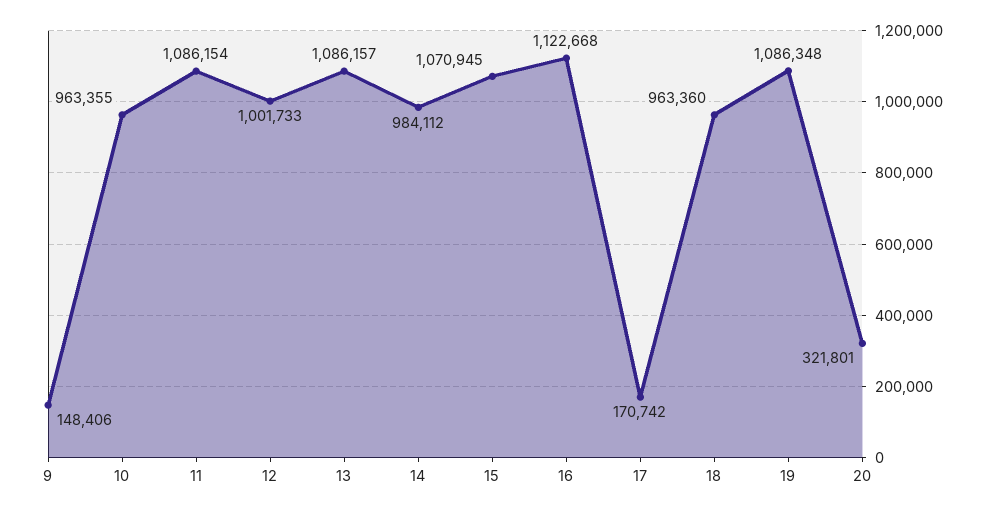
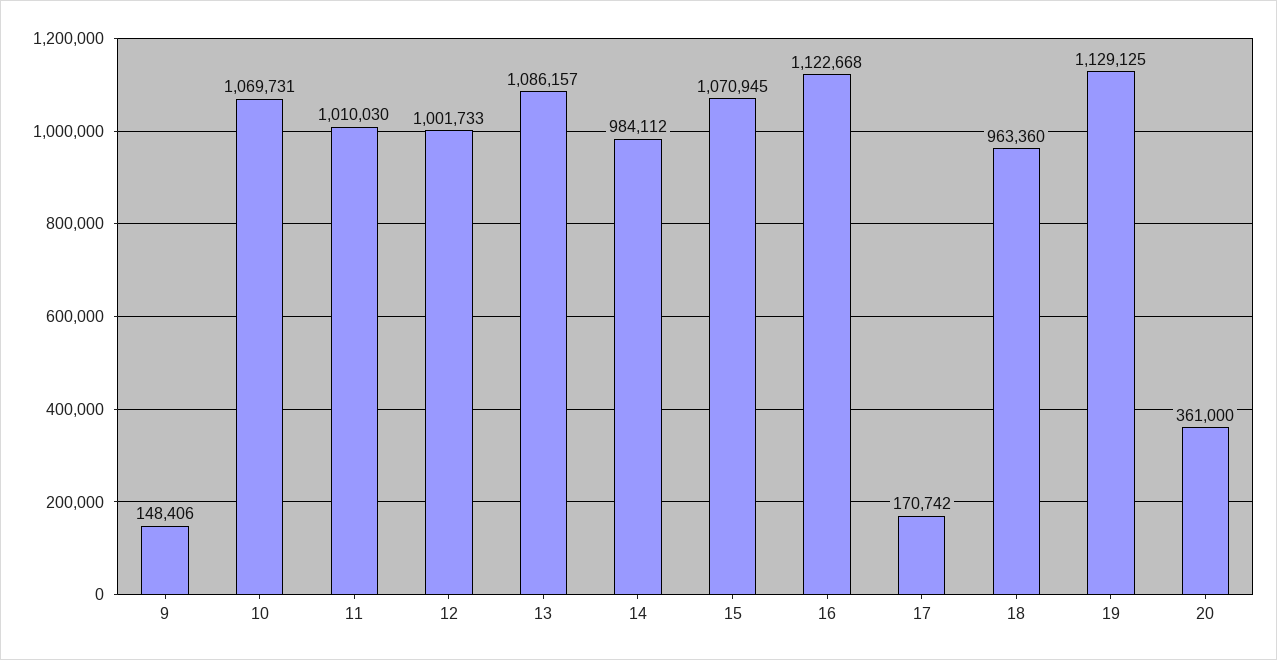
10: 963355 -> 1069731
11: 1086154 -> 1010030
19: 1086348 -> 1129125
20: 321801 -> 361000

